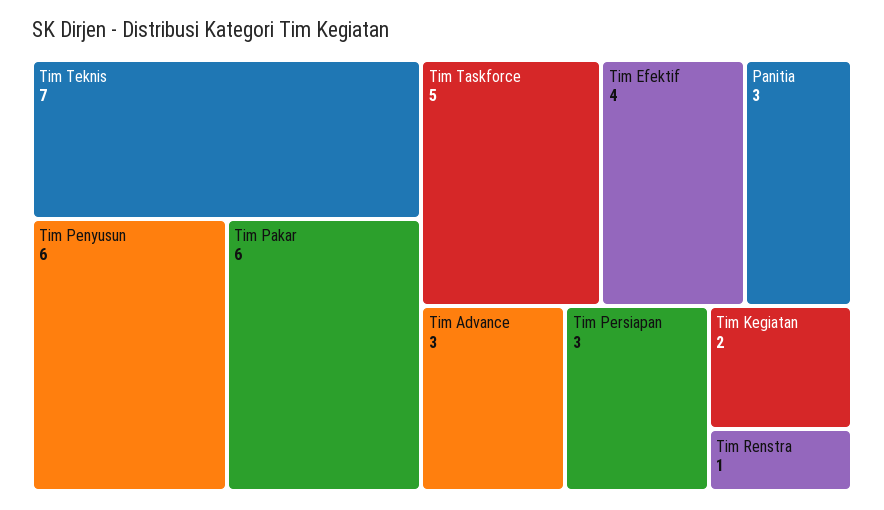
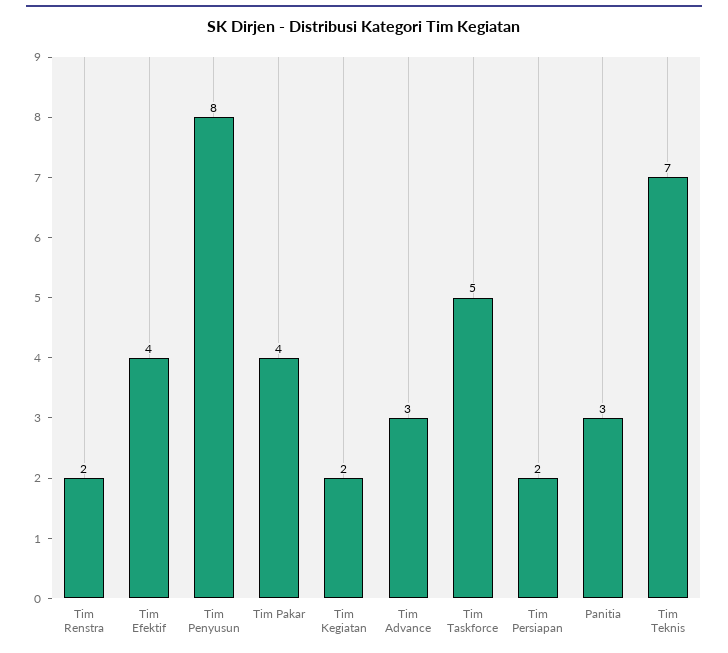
Tim Penyusun: 6 -> 8
Tim Pakar: 6 -> 4
Tim Persiapan: 3 -> 2
Tim Renstra: 1 -> 2

